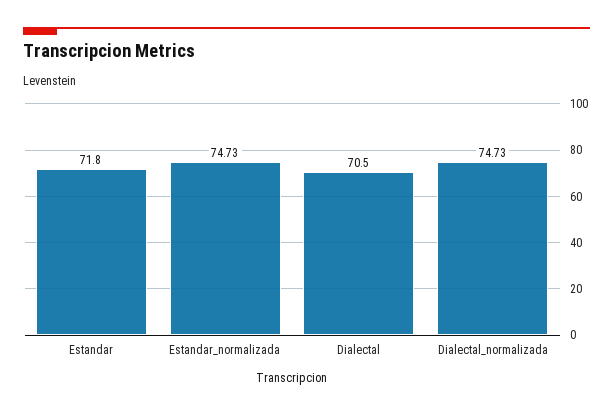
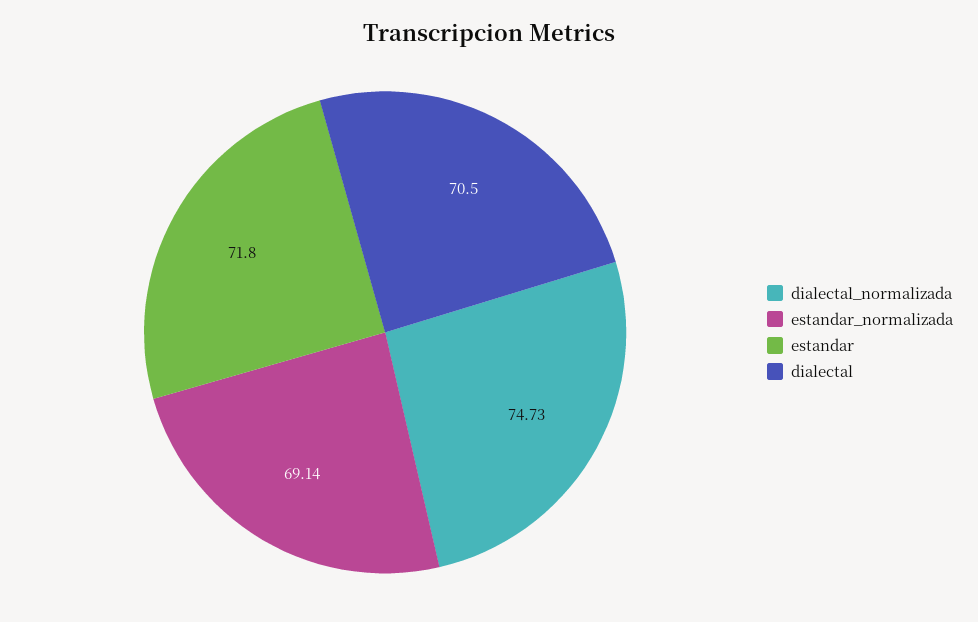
Estandar_normalizada: 74.73 -> 69.14

